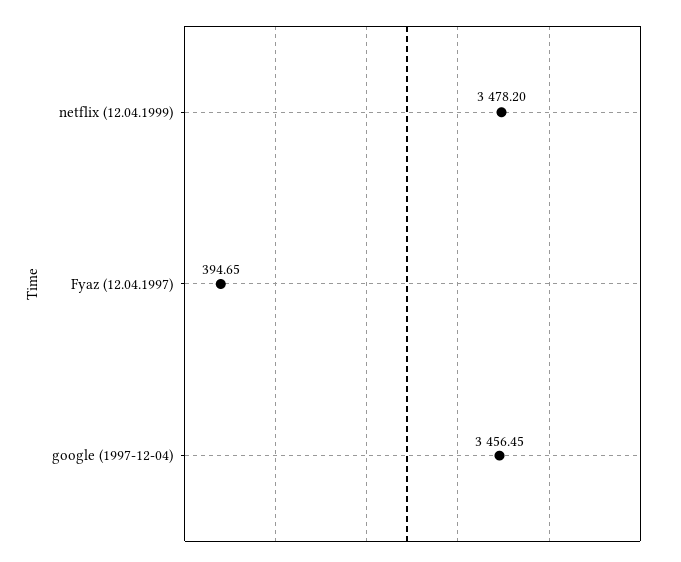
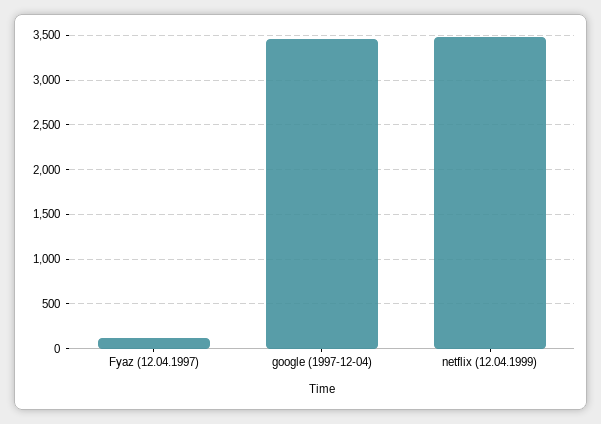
Fyaz (12.04.1997): 394.65 -> 100

